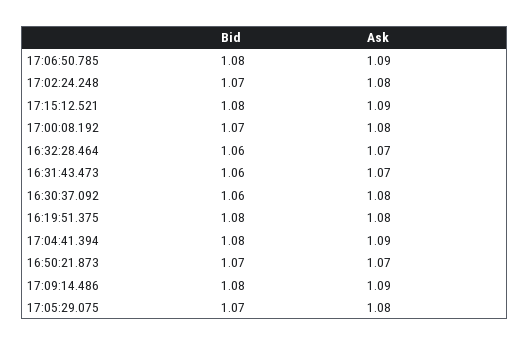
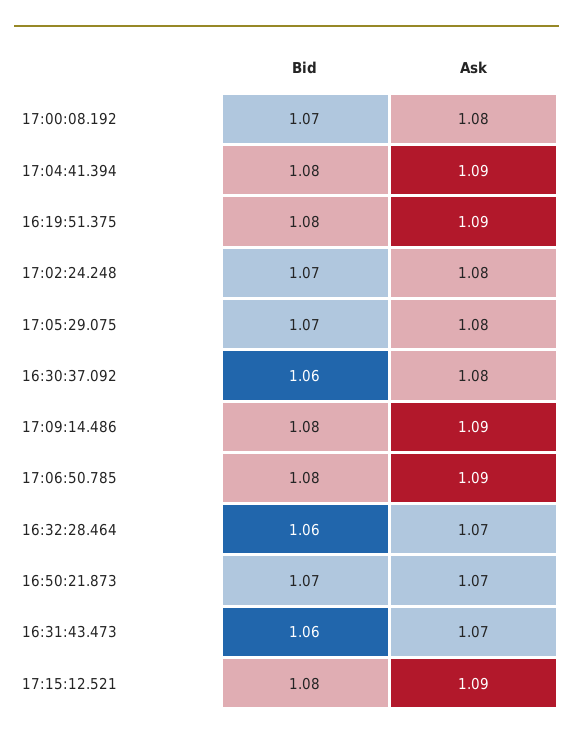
Ask, 16:19:51.375: 1.08 -> 1.09

